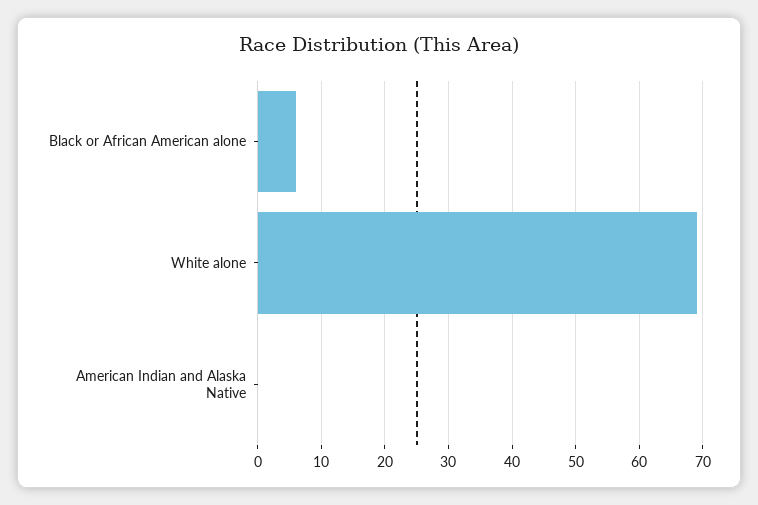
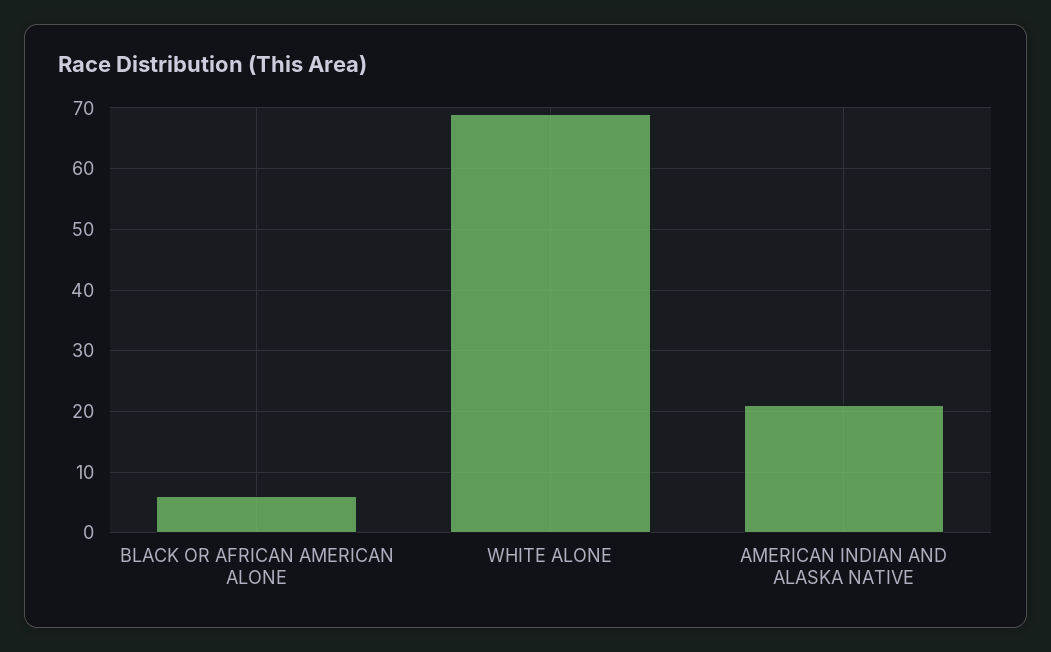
American Indian and Alaska Native: 0 -> 21

